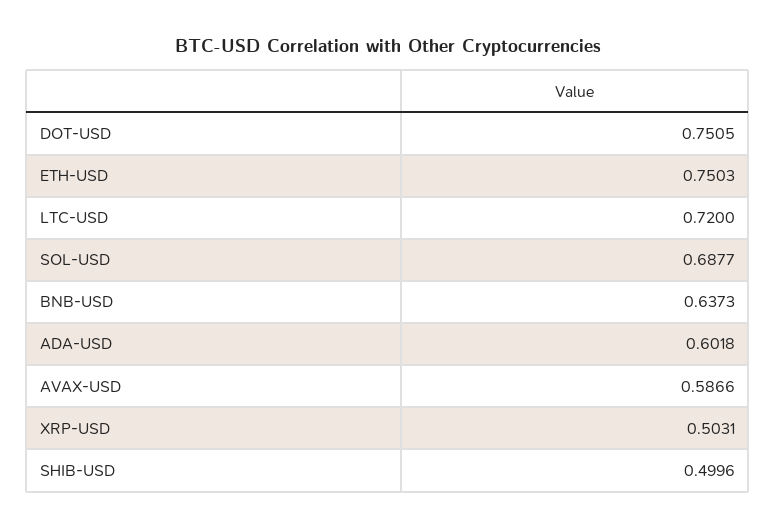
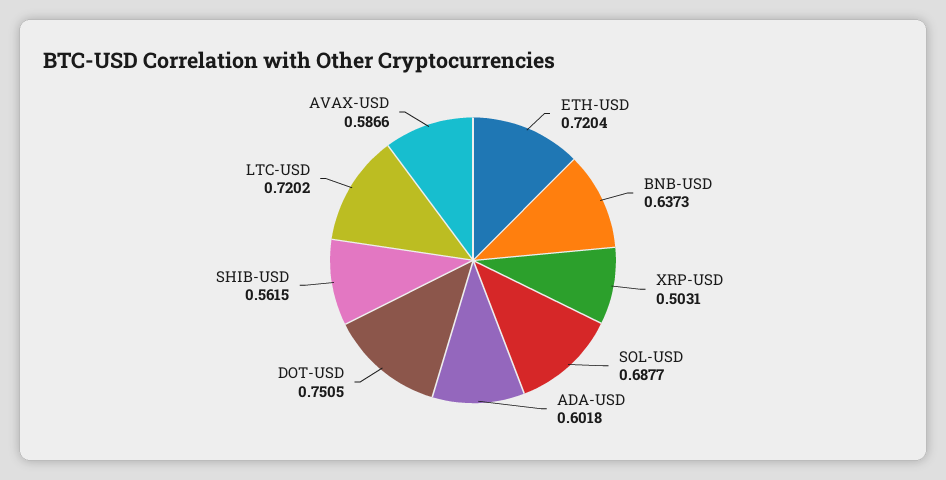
ETH-USD: 0.7503 -> 0.7204
LTC-USD: 0.72 -> 0.7202
SHIB-USD: 0.4996 -> 0.5615

